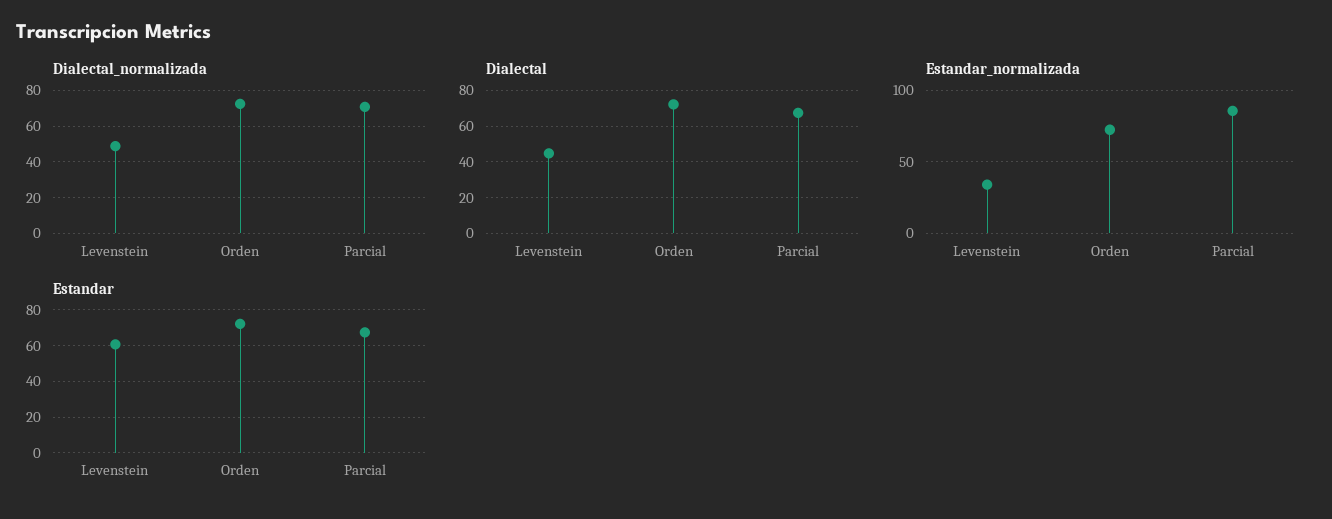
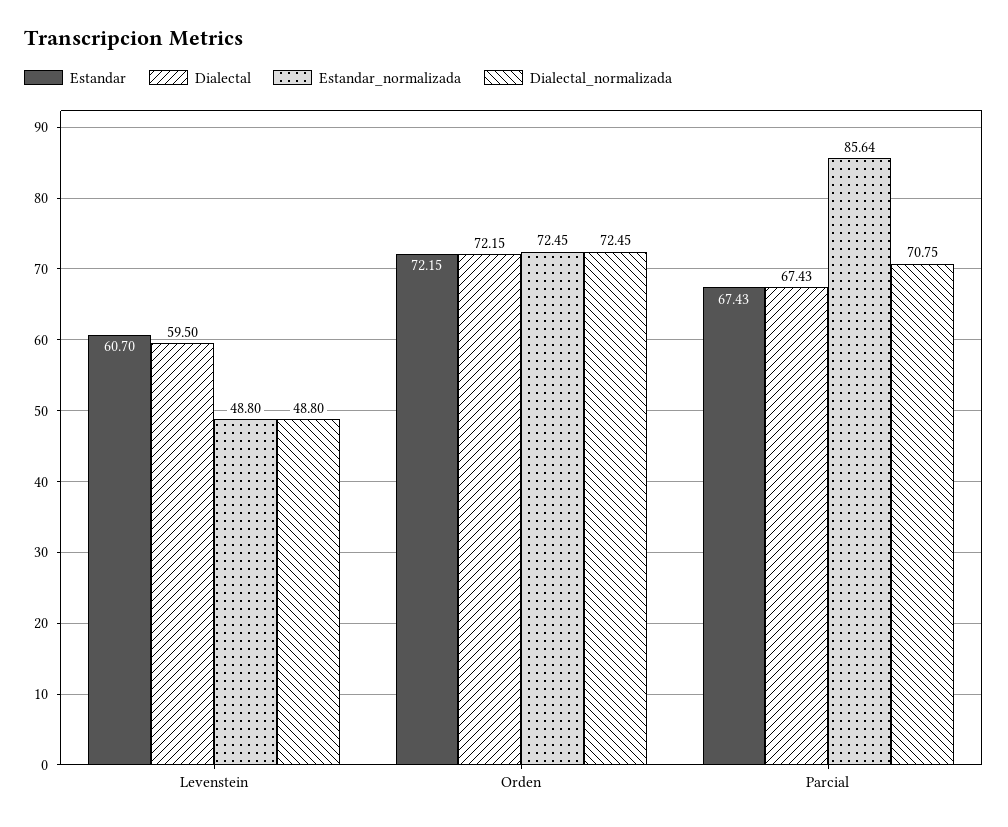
Dialectal, Levenstein: 45 -> 59.5
Estandar_normalizada, Levenstein: 35 -> 48.8

